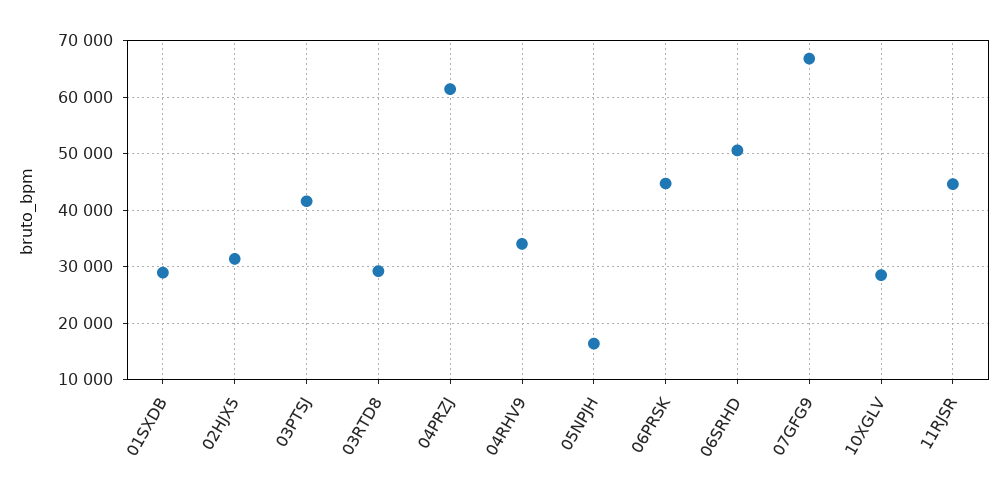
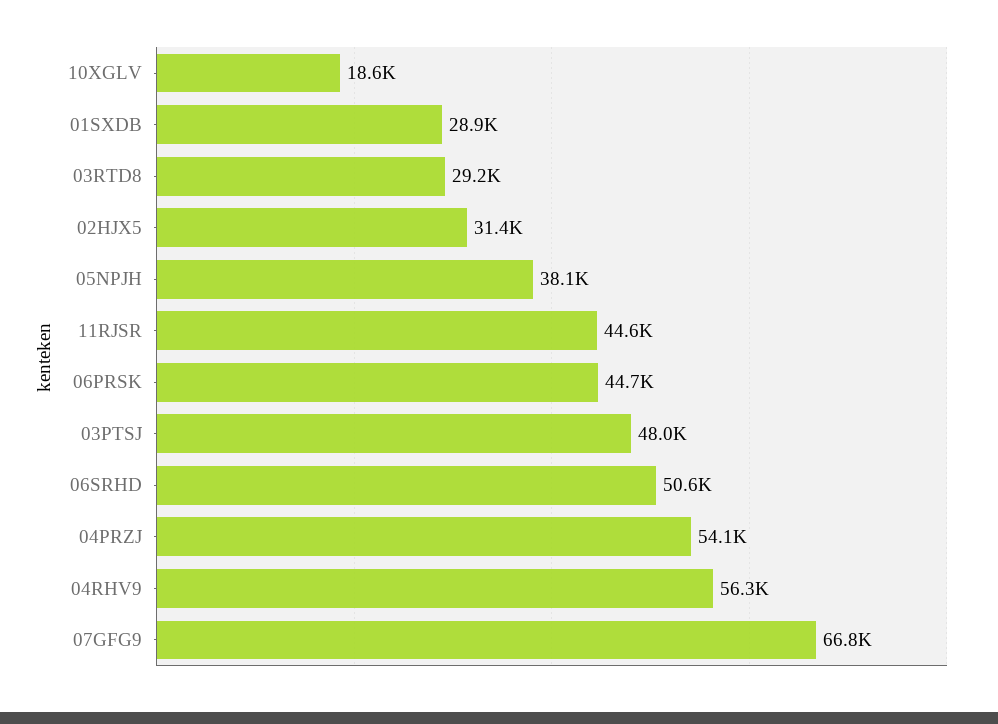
03PTSJ: 42000 -> 48000
04PRZJ: 62000 -> 54100
04RHV9: 34000 -> 56300
05NPJH: 16000 -> 38100
10XGLV: 28000 -> 18600

